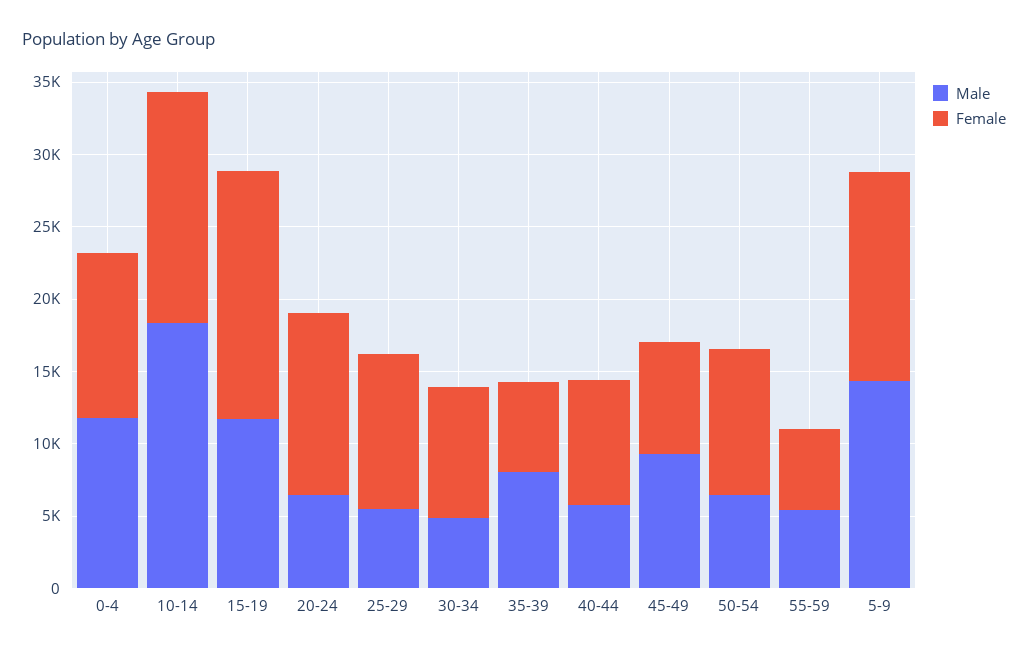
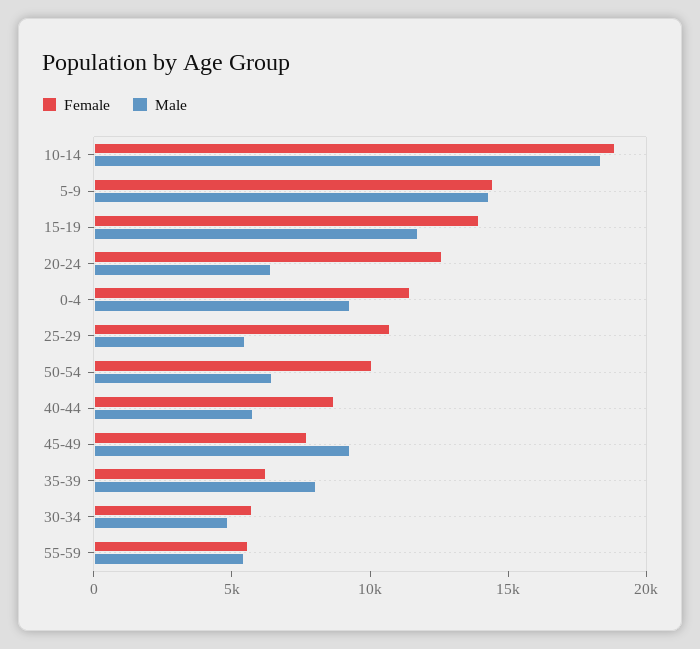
Male, 0-4: 12000 -> 9000
Female, 10-14: 16000 -> 19000
Female, 15-19: 17000 -> 14000
Female, 30-34: 9000 -> 6000

